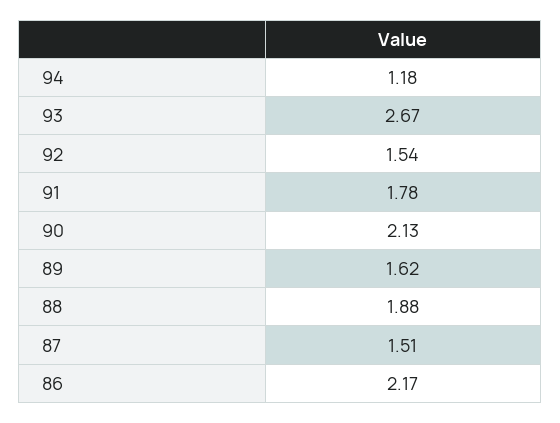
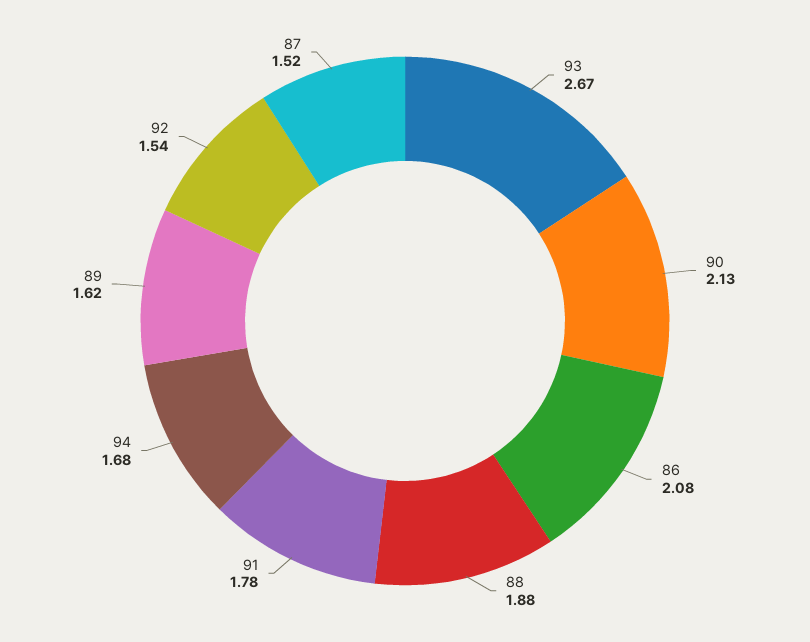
94: 1.18 -> 1.68
87: 1.51 -> 1.52
86: 2.17 -> 2.08

